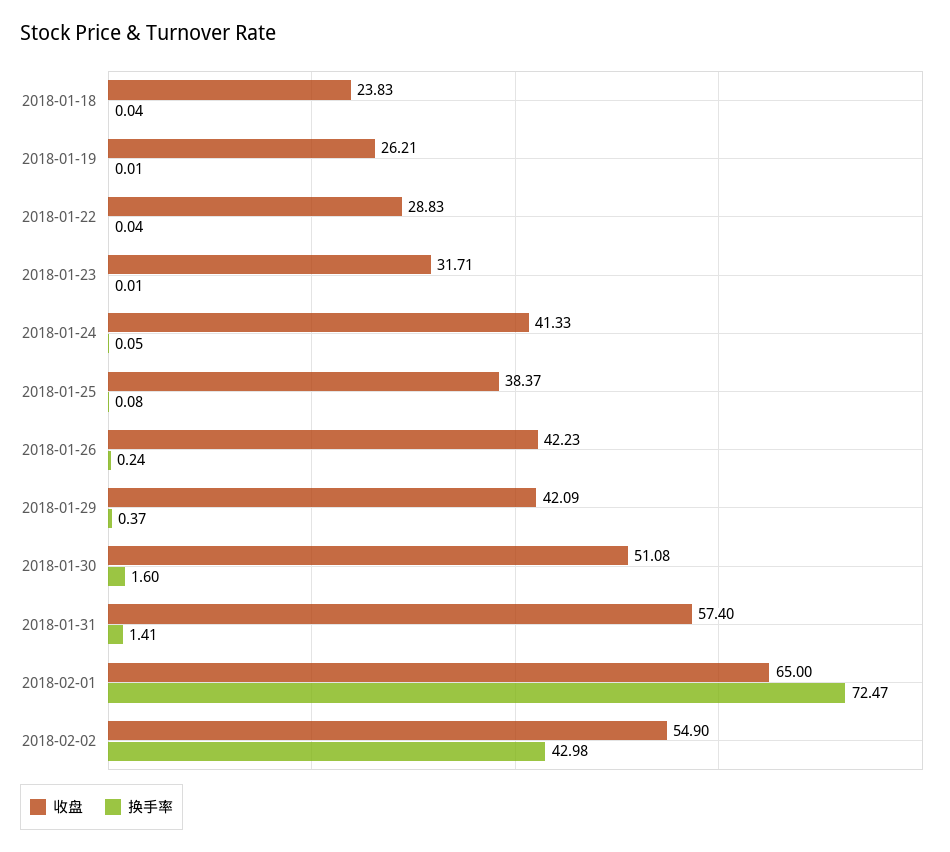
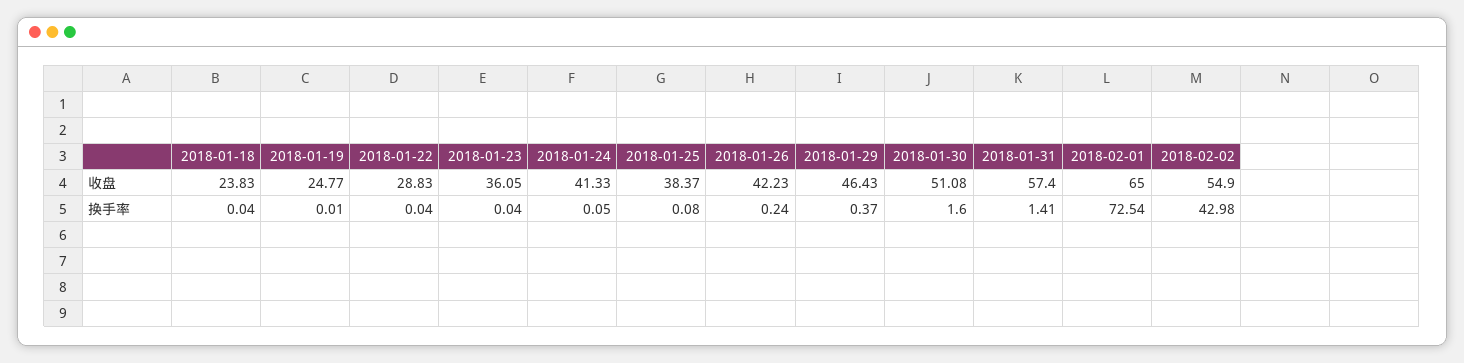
收盘, 2018-01-19: 26.21 -> 24.77
收盘, 2018-01-23: 31.71 -> 36.05
换手率, 2018-01-23: 0.01 -> 0.04
收盘, 2018-01-29: 42.09 -> 46.43
换手率, 2018-02-01: 72.47 -> 72.54

